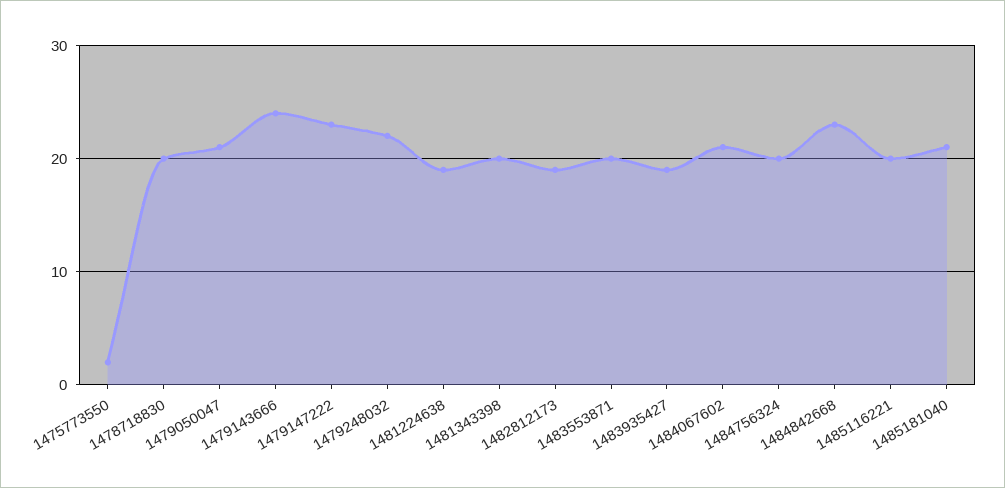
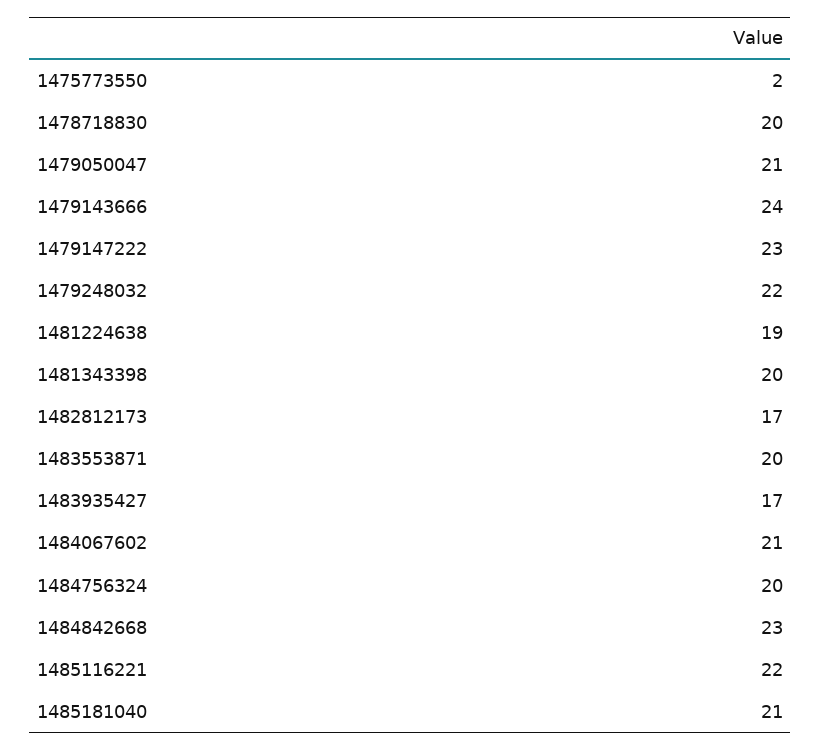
1482812173: 19 -> 17
1483935427: 19 -> 17
1485116221: 20 -> 22

